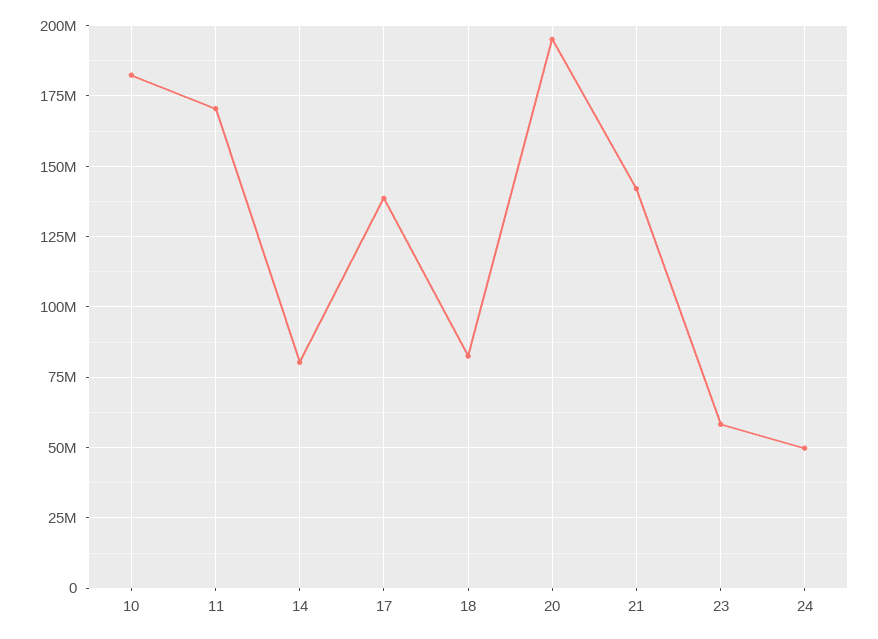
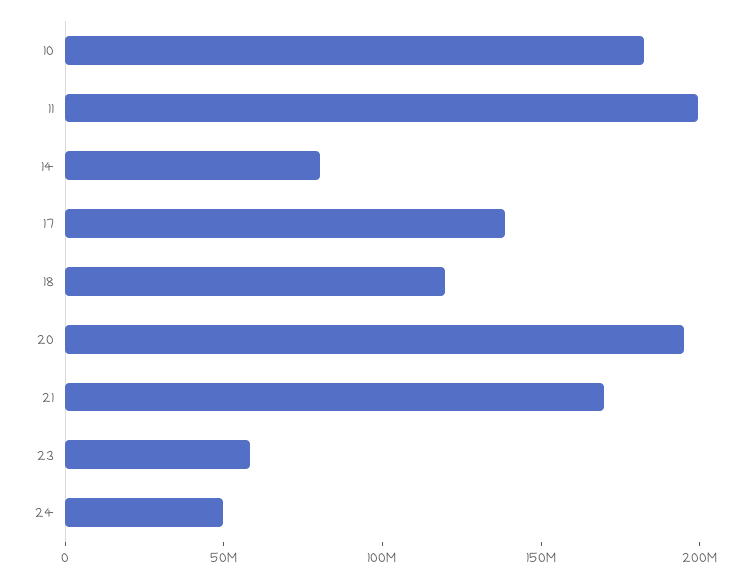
11: 170000000 -> 200000000
18: 82500000 -> 120000000
21: 142500000 -> 170000000

